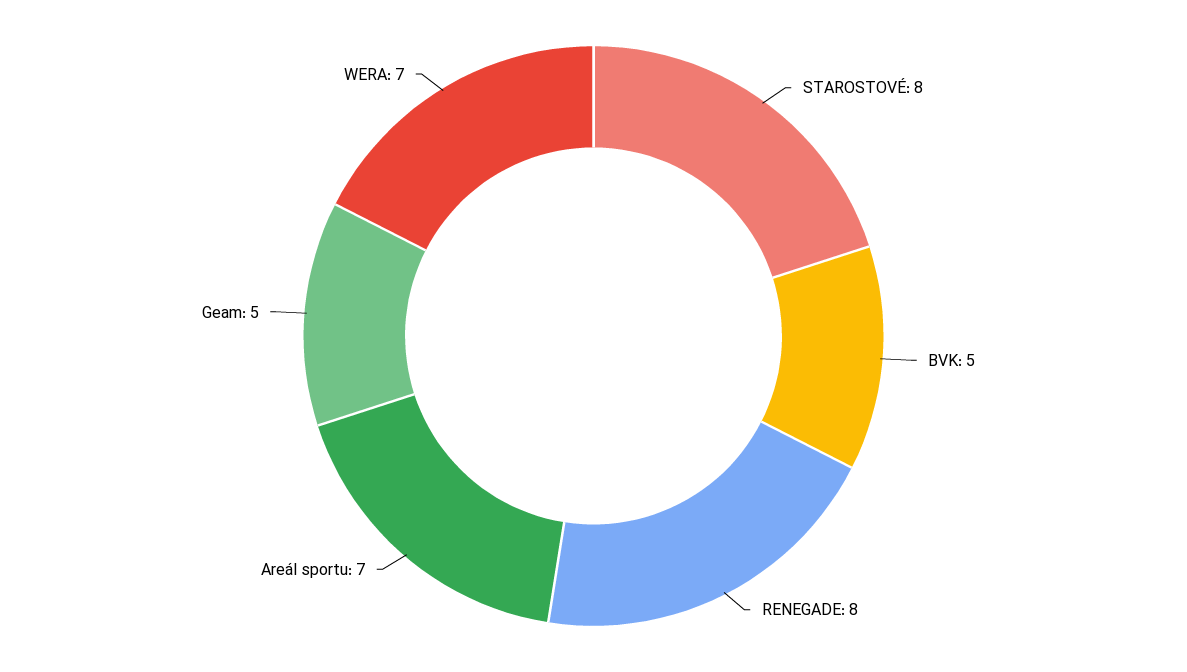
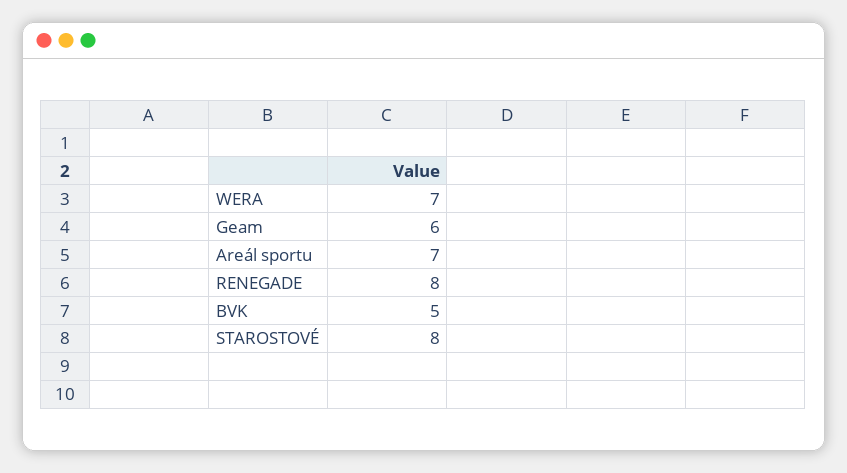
Geam: 5 -> 6

